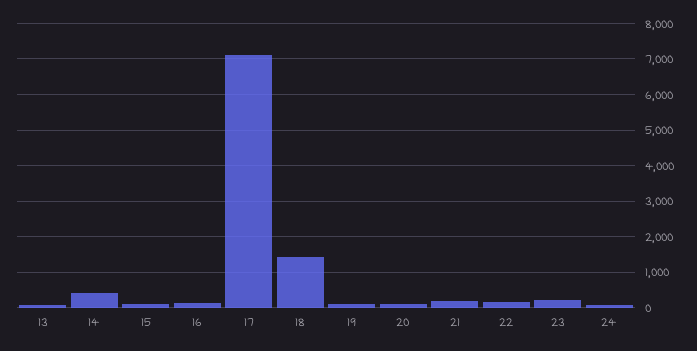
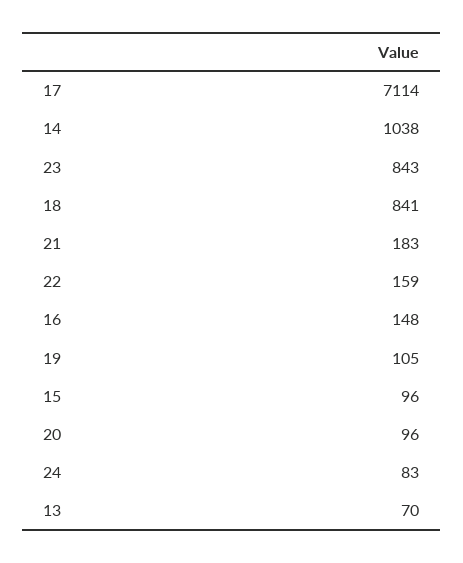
14: 400 -> 1038
18: 1400 -> 841
23: 200 -> 843

